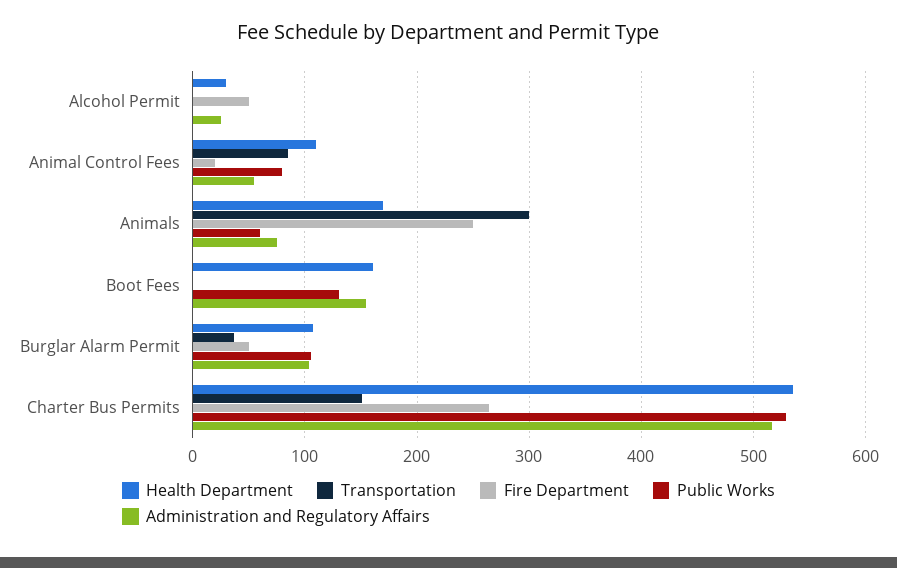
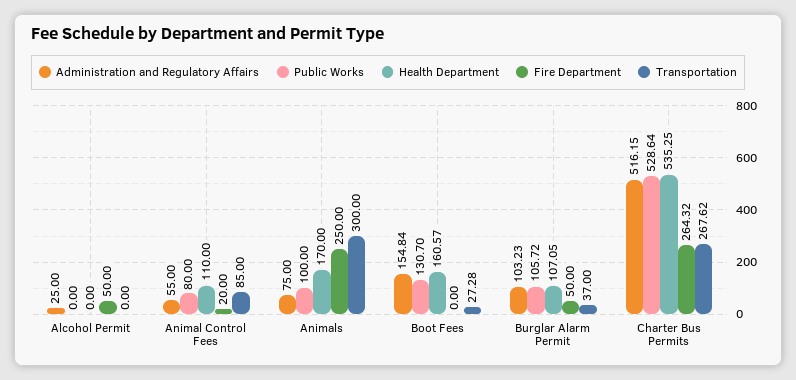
Health Department, Alcohol Permit: 30 -> 0
Public Works, Animals: 60 -> 100
Transportation, Boot Fees: 0 -> 27.28
Transportation, Charter Bus Permits: 150 -> 267.62

